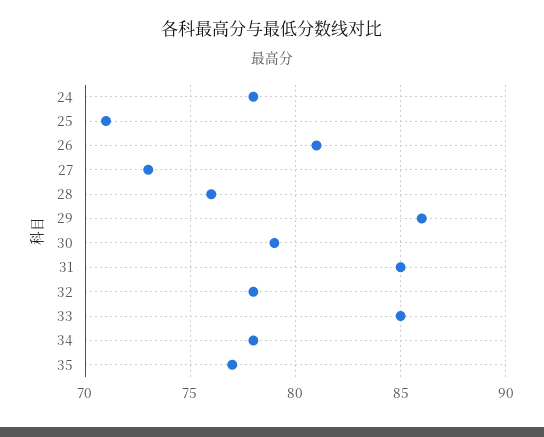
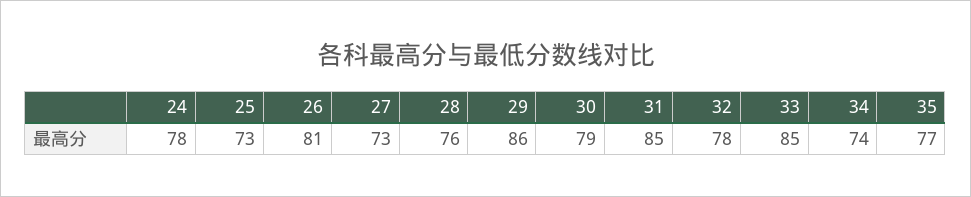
25: 71 -> 73
34: 78 -> 74

